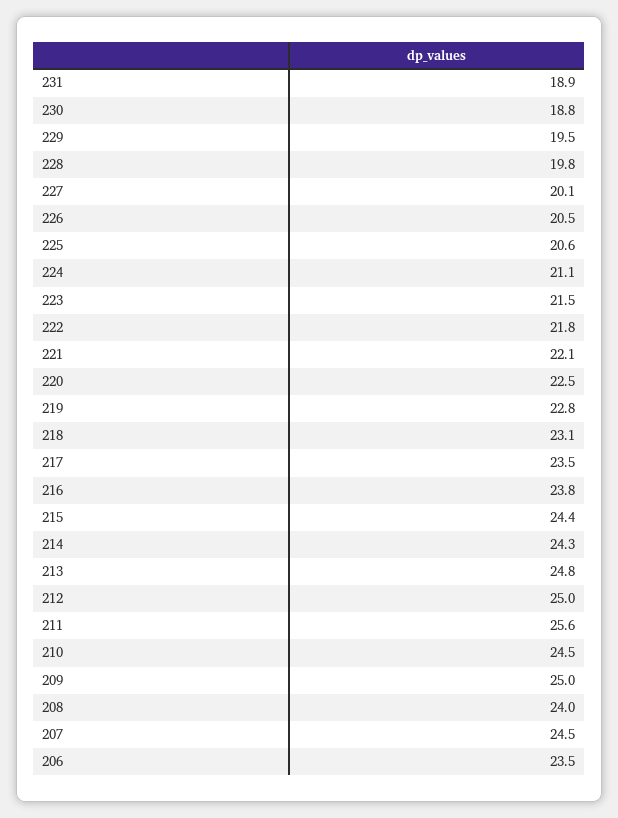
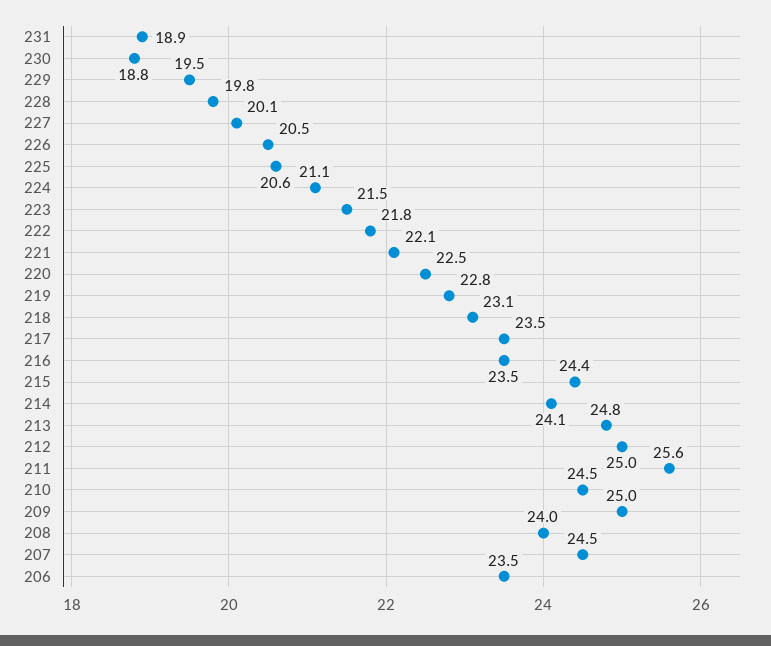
216: 23.8 -> 23.5
214: 24.3 -> 24.1

